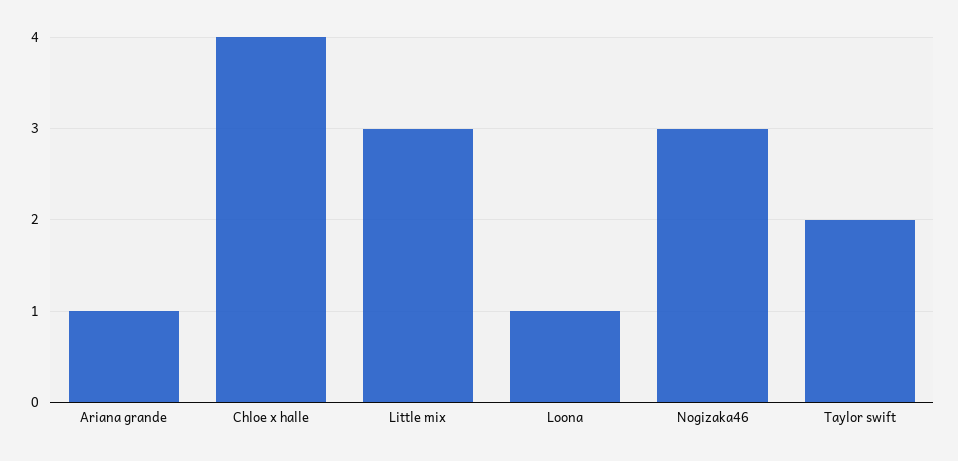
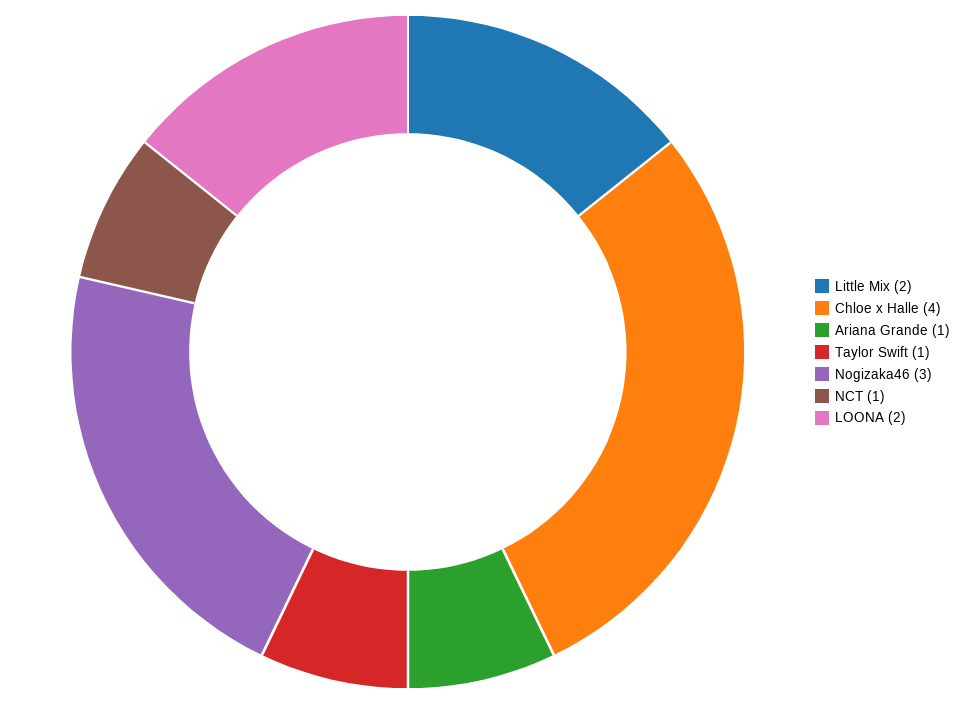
Little mix: 3 -> 2
Loona: 1 -> 2
Taylor swift: 2 -> 1
NCT: none -> 1

